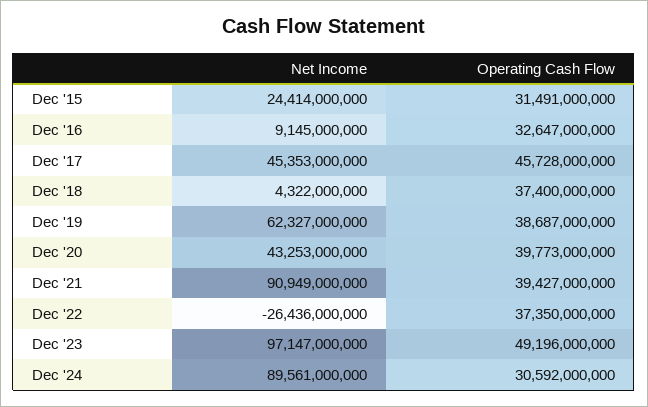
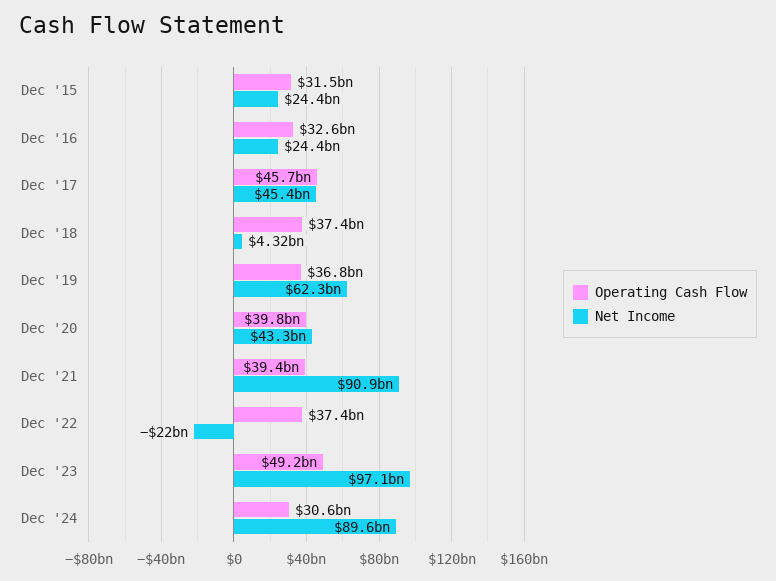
Net Income, Dec '16: 9145000000 -> 24400000000
Operating Cash Flow, Dec '19: 38687000000 -> 36800000000
Net Income, Dec '22: -26436000000 -> -22000000000

